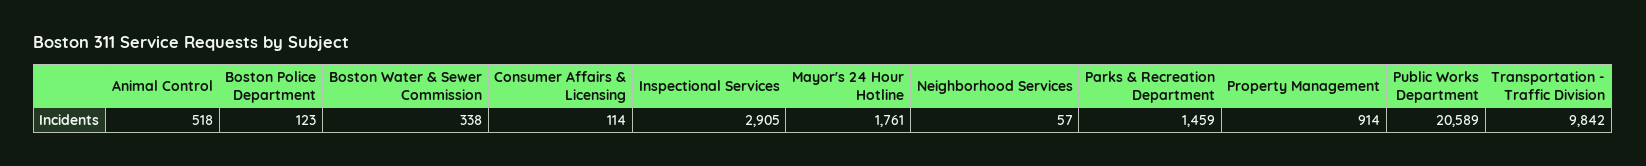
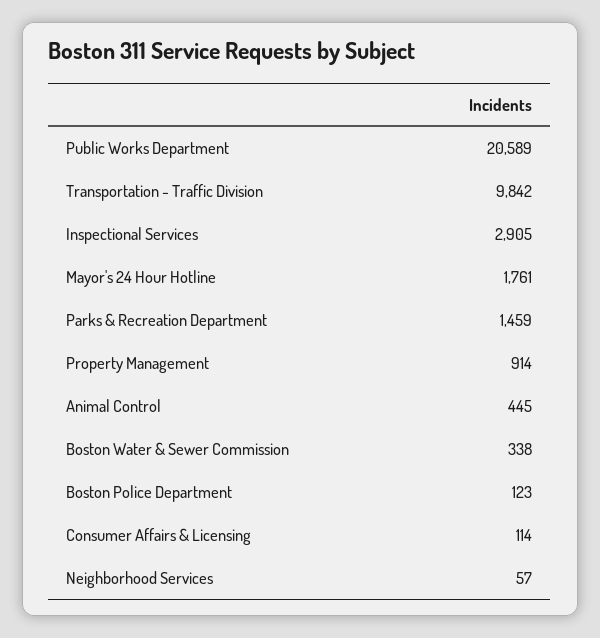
Animal Control: 518 -> 445

